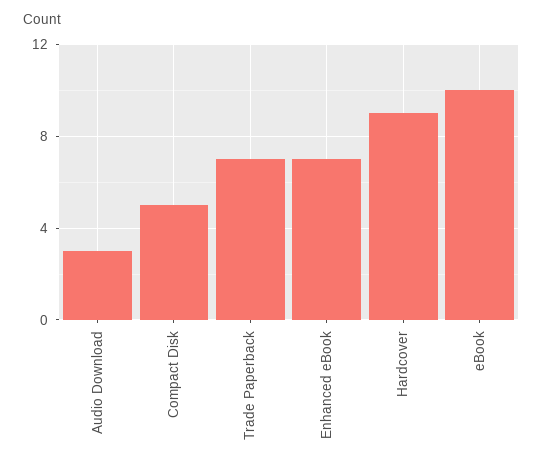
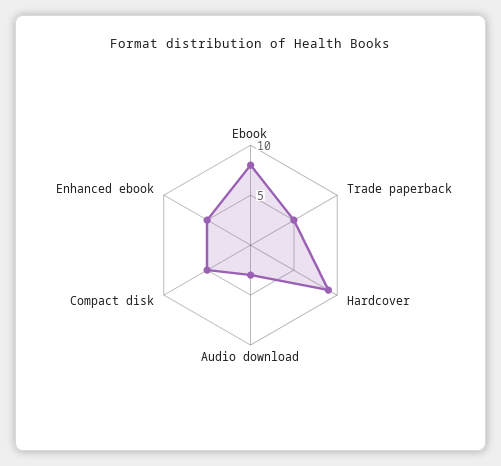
Trade Paperback: 7 -> 5
Enhanced eBook: 7 -> 5
eBook: 10 -> 8

